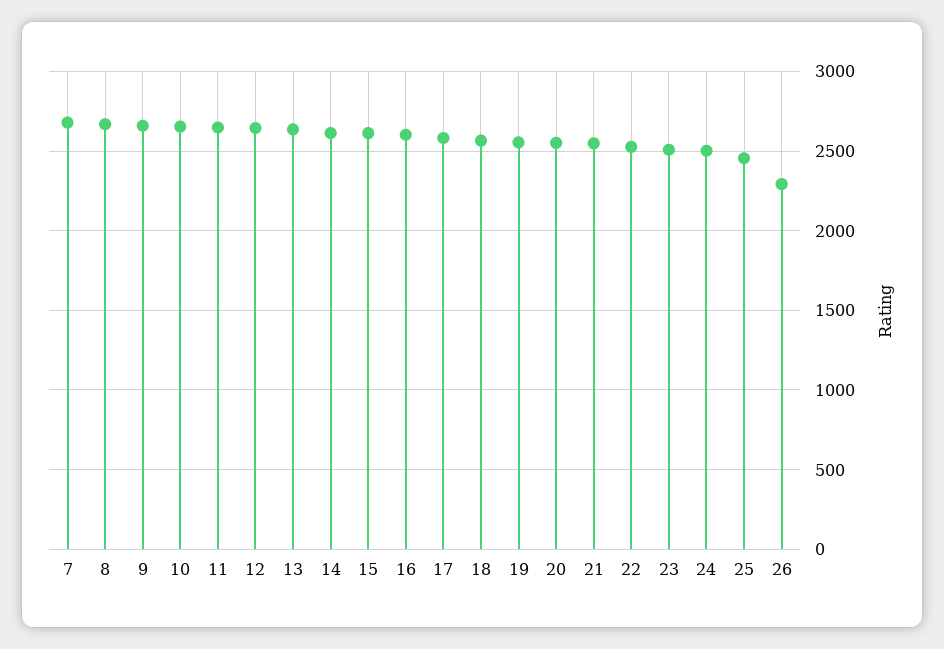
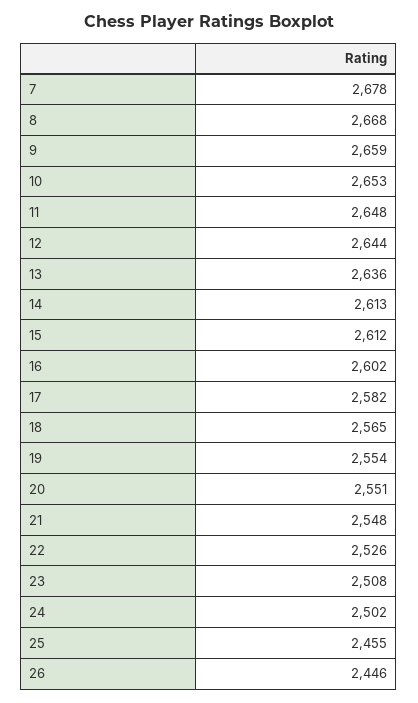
26: 2300 -> 2446

